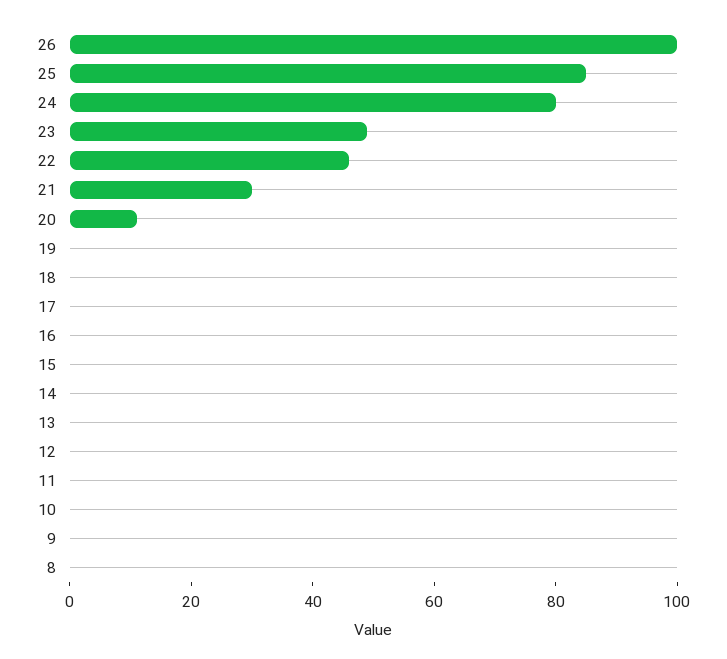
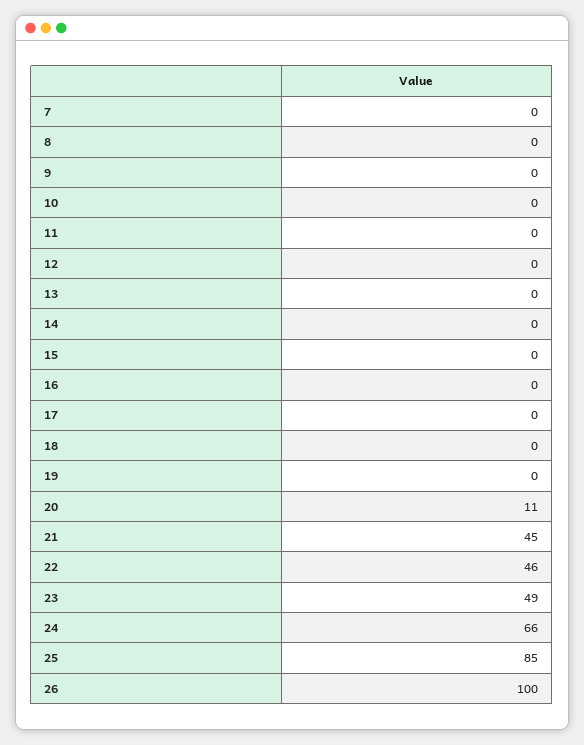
24: 80 -> 66
21: 30 -> 45
7: none -> 0

